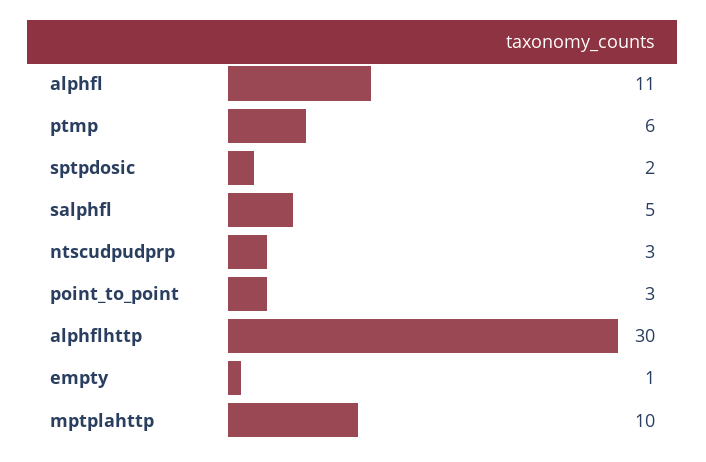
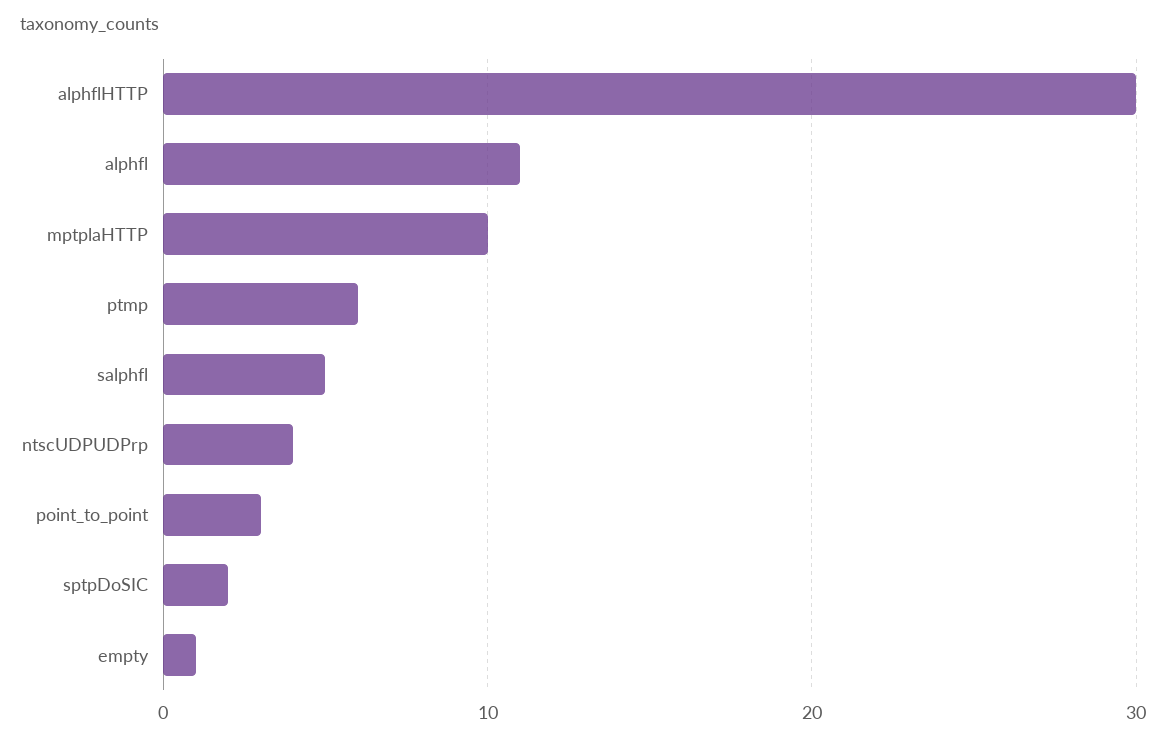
ntscudpudprp: 3 -> 4

